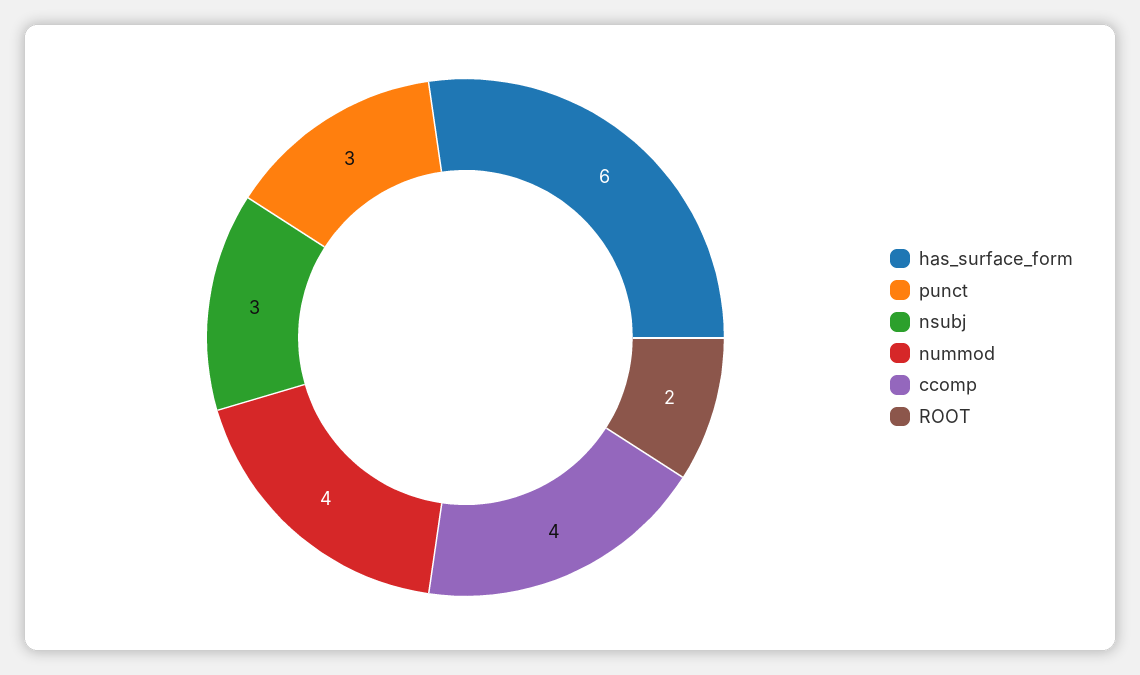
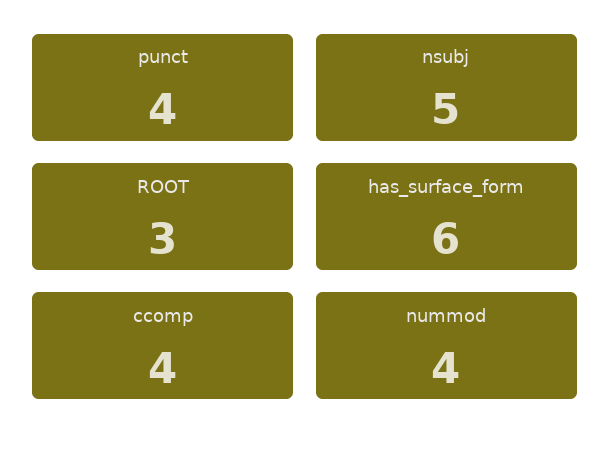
punct: 3 -> 4
nsubj: 3 -> 5
ROOT: 2 -> 3

